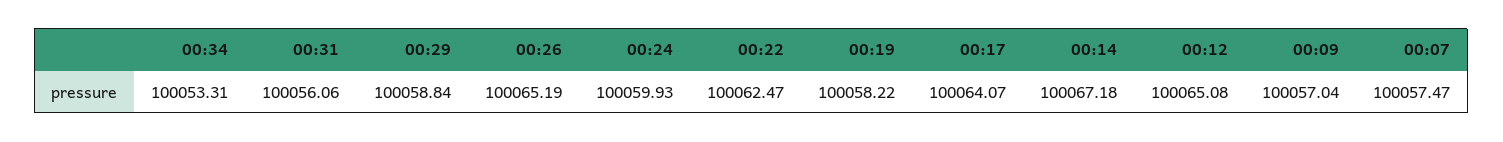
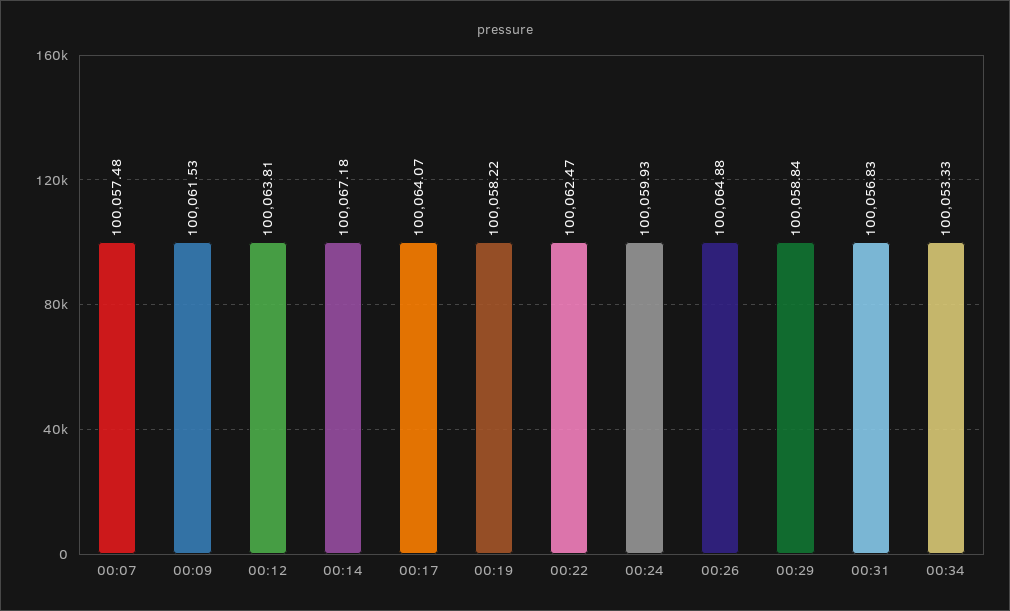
00:34: 100053.31 -> 100053.33
00:31: 100056.06 -> 100056.83
00:26: 100065.19 -> 100064.88
00:12: 100065.08 -> 100063.81
00:09: 100057.04 -> 100061.53
00:07: 100057.47 -> 100057.48

